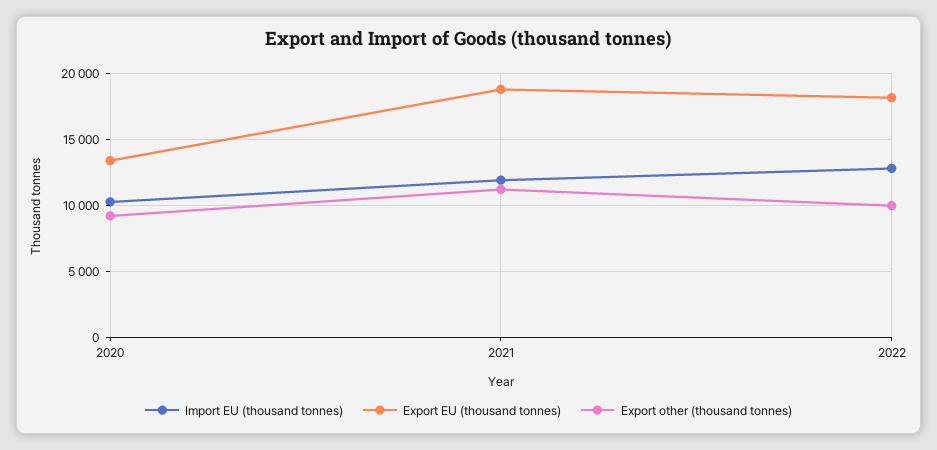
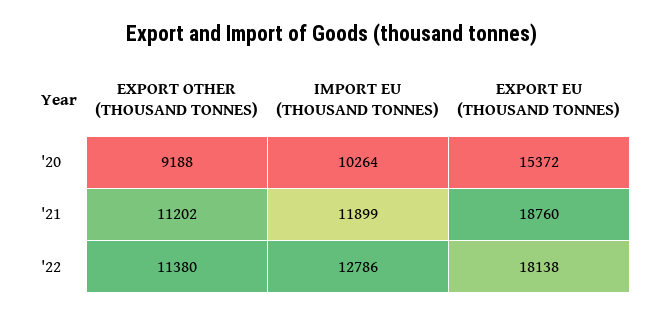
Export EU (thousand tonnes), 2020: 13500 -> 15372
Export other (thousand tonnes), 2022: 10000 -> 11380

